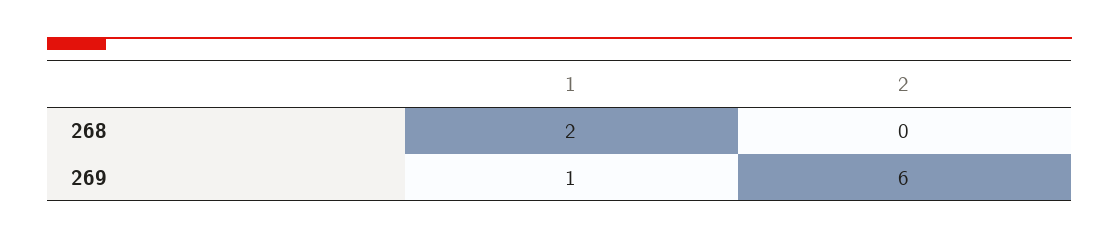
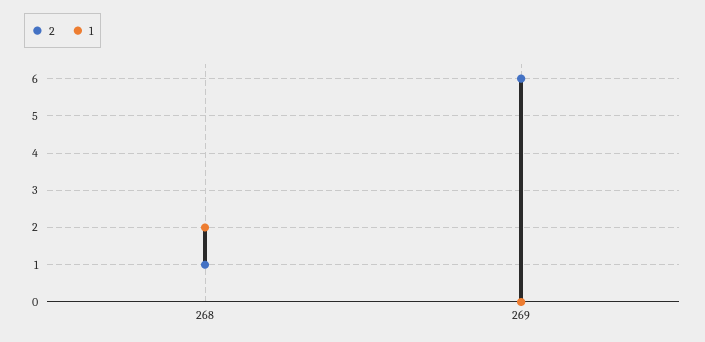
2, 268: 0 -> 1
1, 269: 1 -> 0

